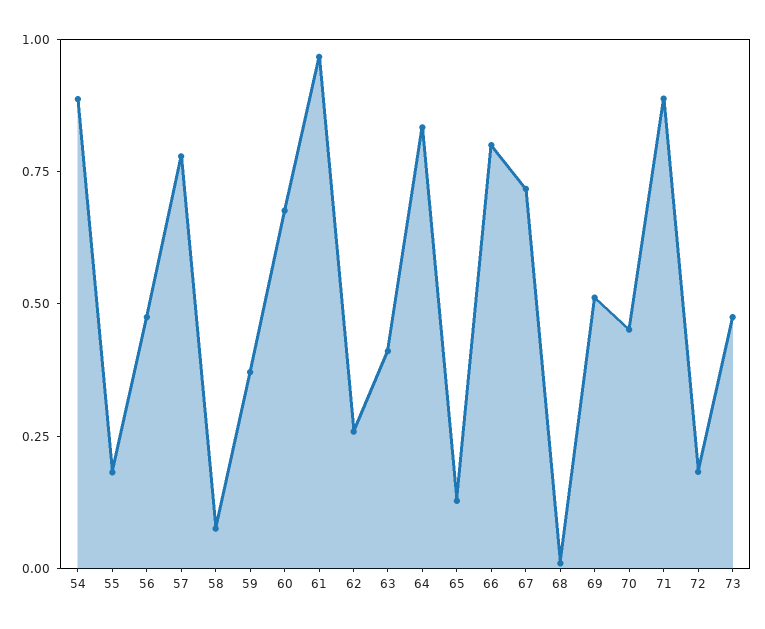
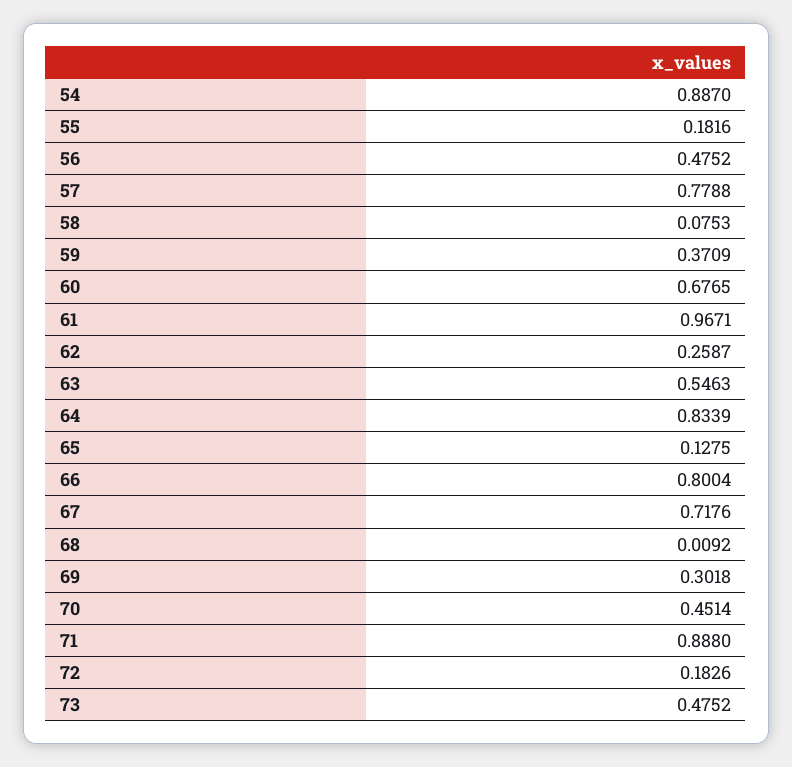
63: 0.4 -> 0.5463
69: 0.5 -> 0.3018

